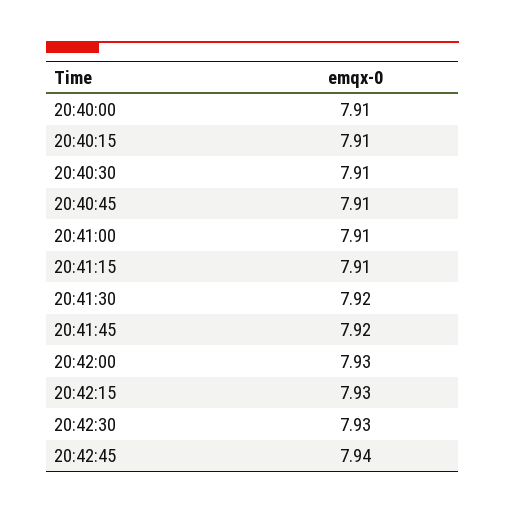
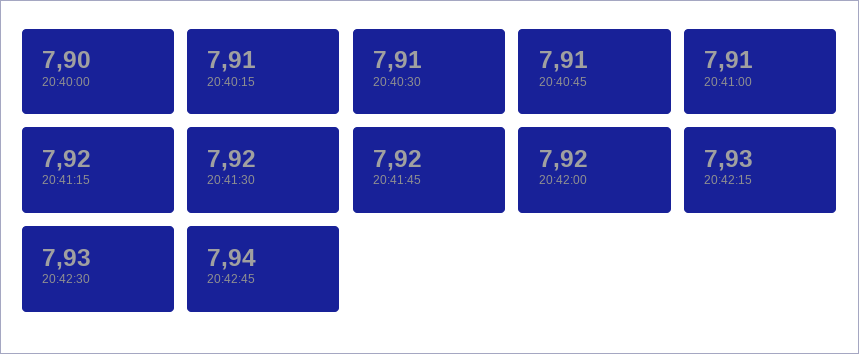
20:40:00: 7.91 -> 7.9
20:41:15: 7.91 -> 7.92
20:42:00: 7.93 -> 7.92

